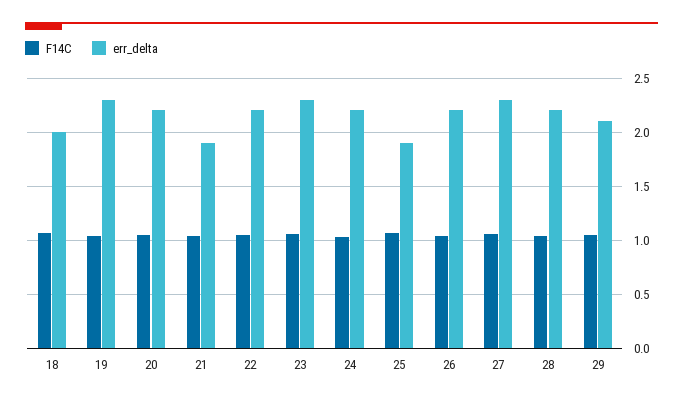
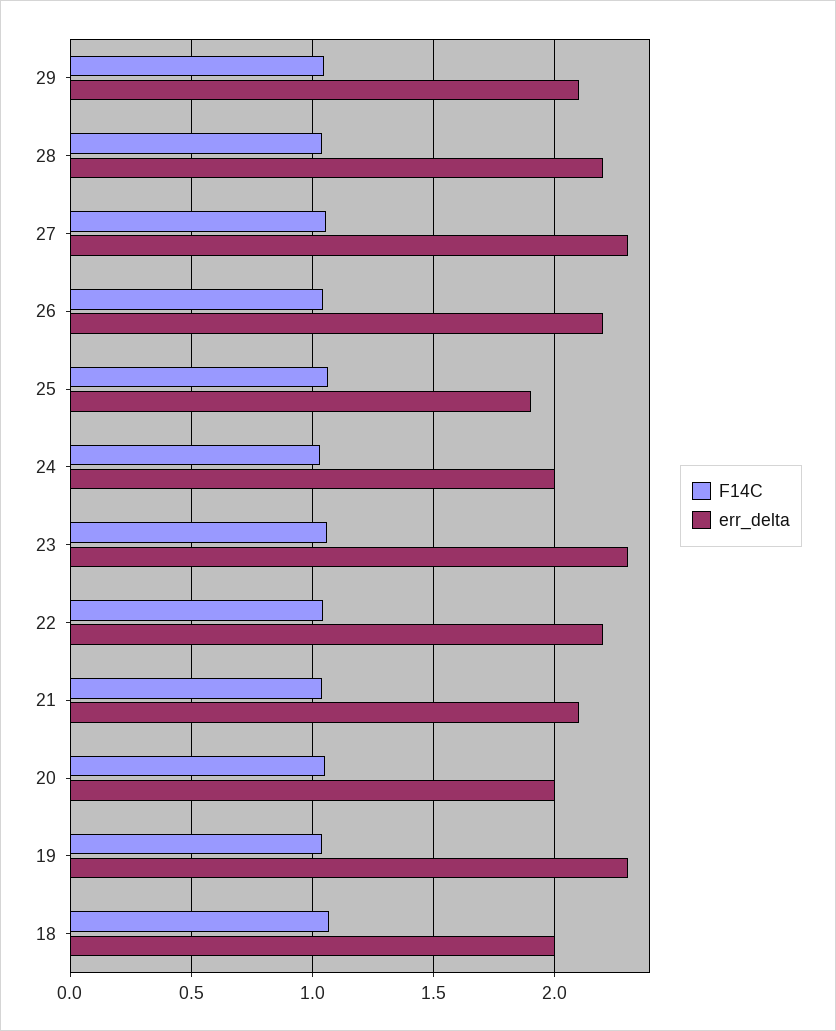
err_delta, 20: 2.2 -> 2
err_delta, 21: 1.9 -> 2.1
err_delta, 24: 2.2 -> 2

